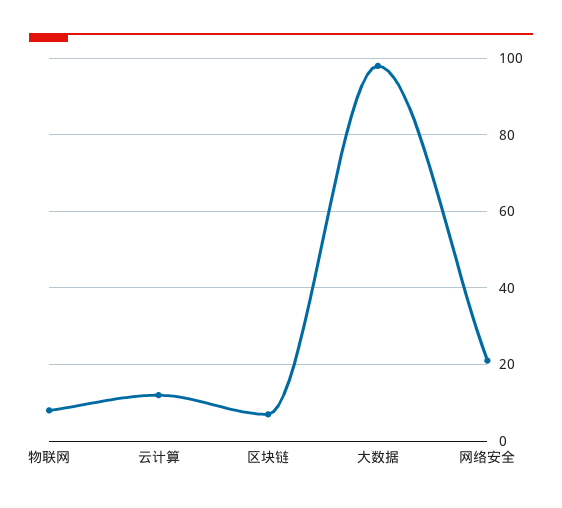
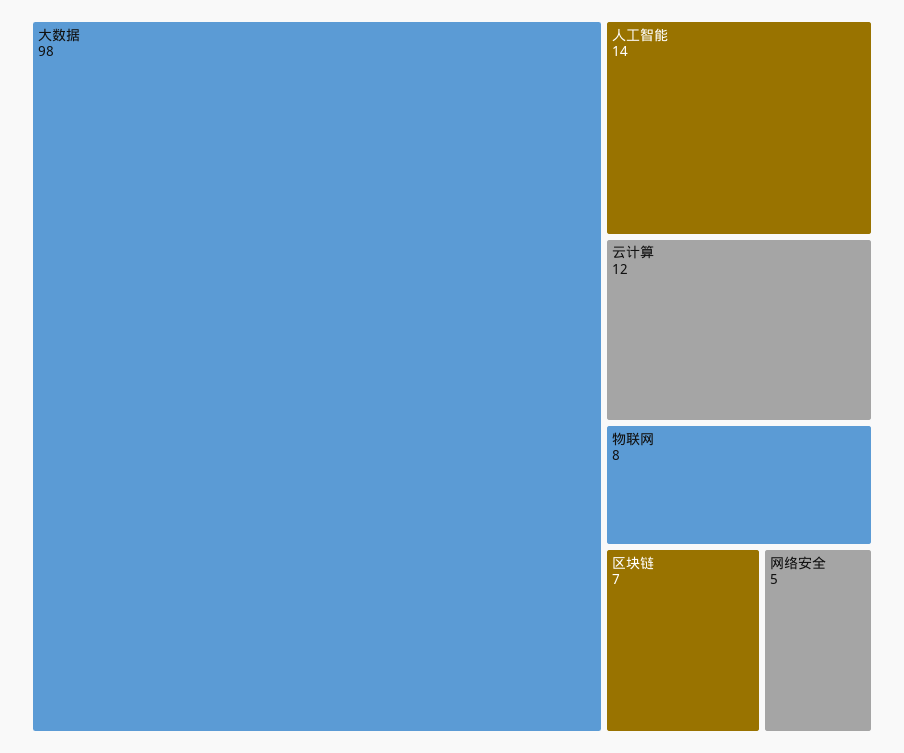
网络安全: 20 -> 5
人工智能: none -> 14

